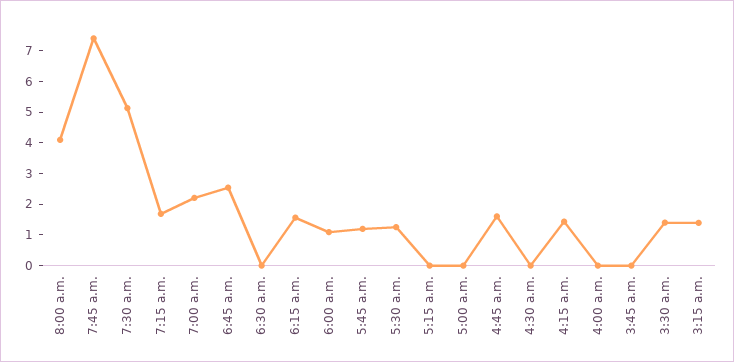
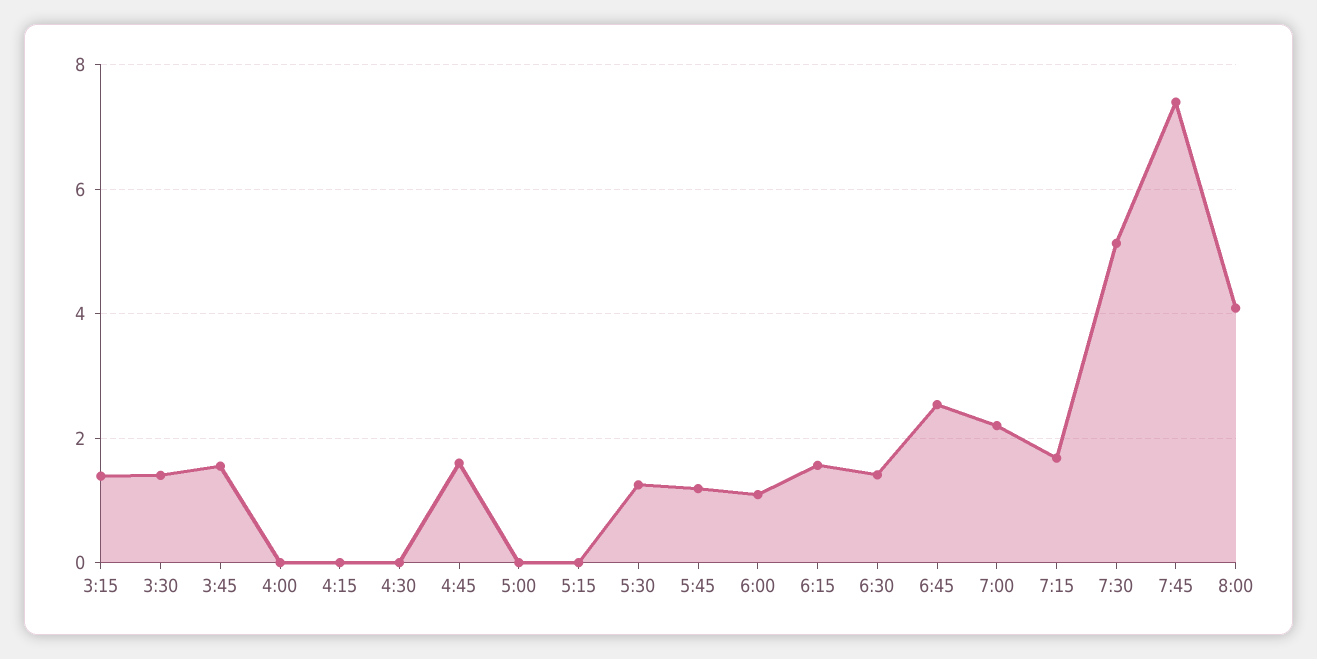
6:30 a.m.: 0 -> 1.4
4:15 a.m.: 1.5 -> 0
3:45 a.m.: 0 -> 1.6

